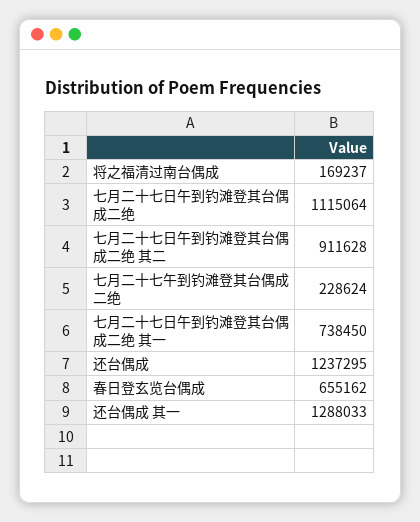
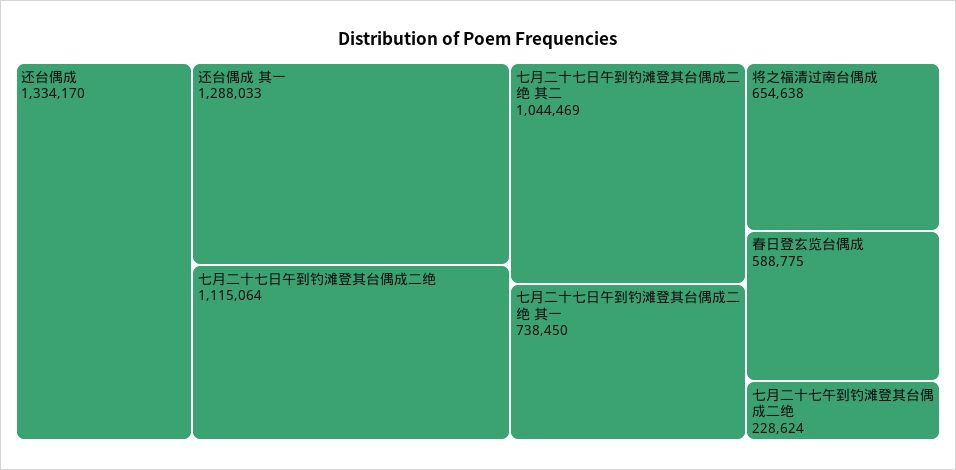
将之福清过南台偶成: 169237 -> 654638
七月二十七日午到钓滩登其台偶成二绝 其二: 911628 -> 1044469
还台偶成: 1237295 -> 1334170
春日登玄览台偶成: 655162 -> 588775

